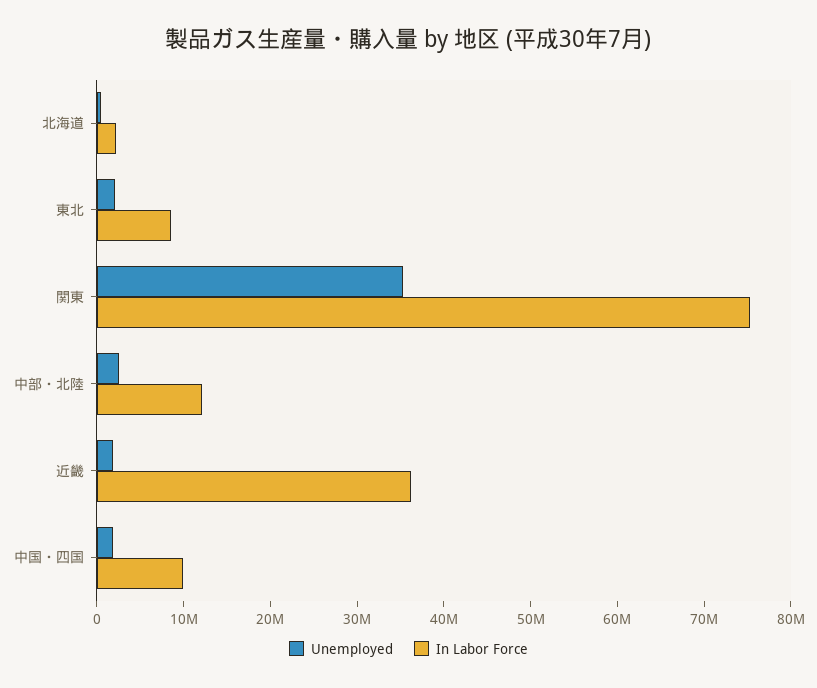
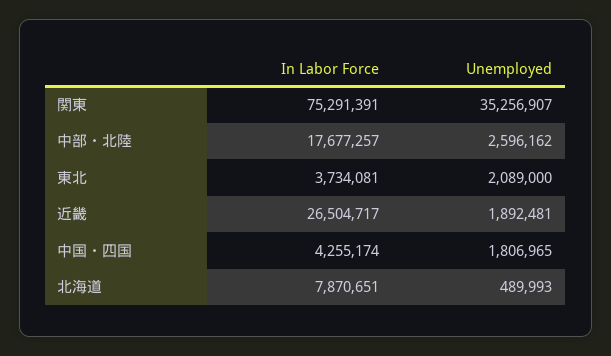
In Labor Force, 北海道: 2000000 -> 7870651
In Labor Force, 東北: 8000000 -> 3734081
In Labor Force, 中部・北陸: 12000000 -> 17677257
In Labor Force, 近畿: 36000000 -> 26504717
In Labor Force, 中国・四国: 10000000 -> 4255174

